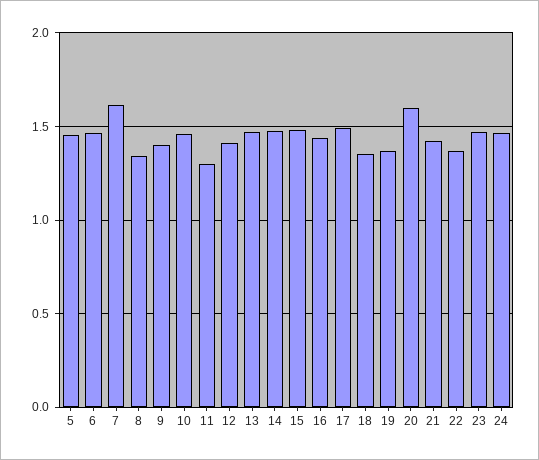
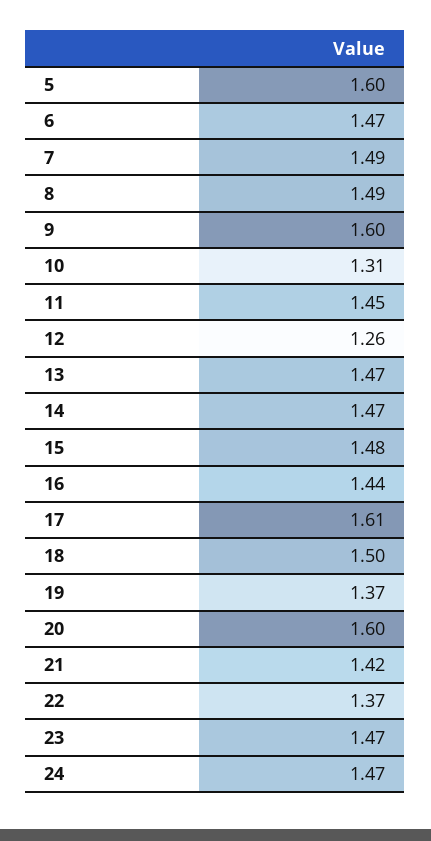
5: 1.45 -> 1.6
7: 1.6 -> 1.49
8: 1.35 -> 1.49
9: 1.4 -> 1.6
10: 1.45 -> 1.31
11: 1.3 -> 1.45
12: 1.4 -> 1.26
17: 1.5 -> 1.61
18: 1.35 -> 1.5

